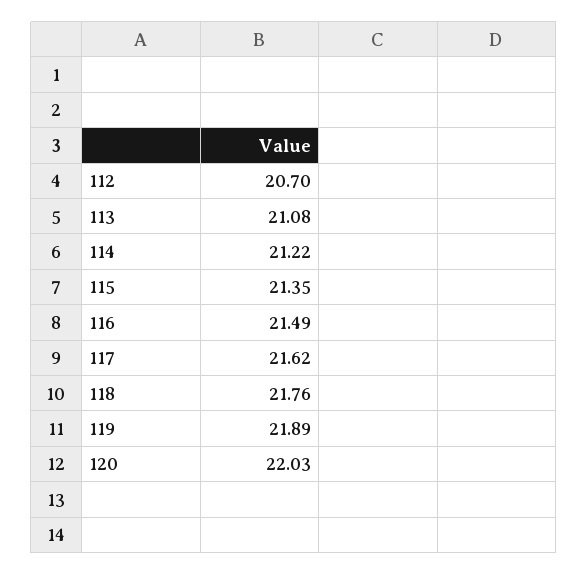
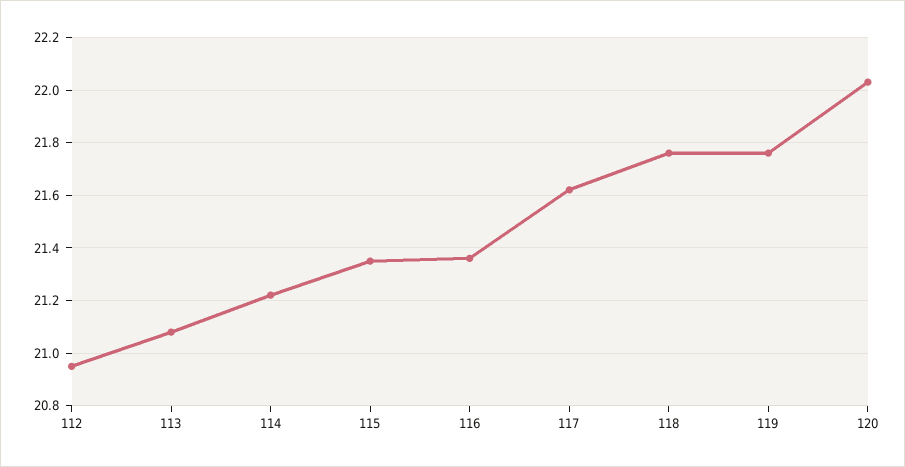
112: 20.7 -> 20.95
116: 21.49 -> 21.35
119: 21.89 -> 21.75

